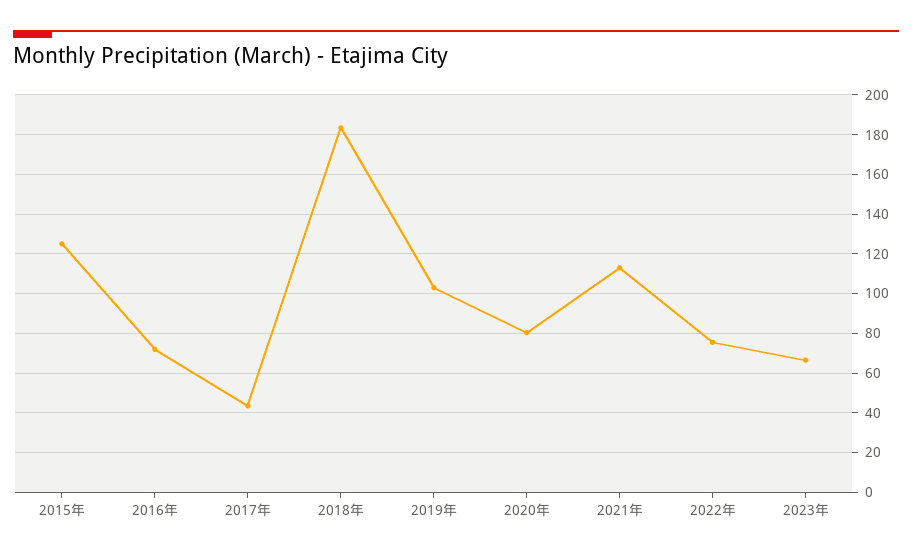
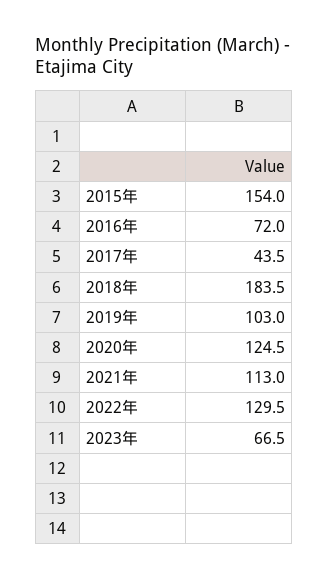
2015年: 125 -> 154
2020年: 80 -> 124.5
2022年: 75 -> 129.5

